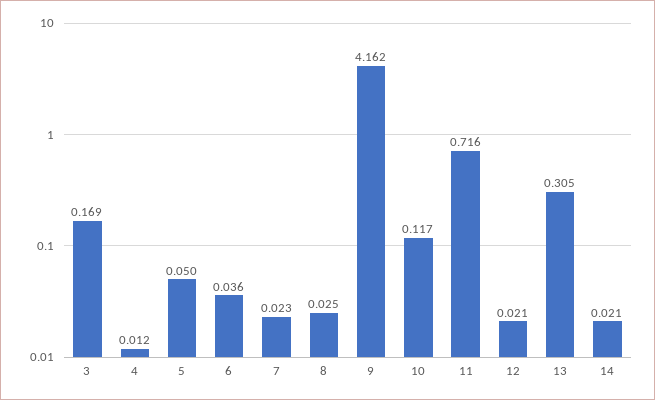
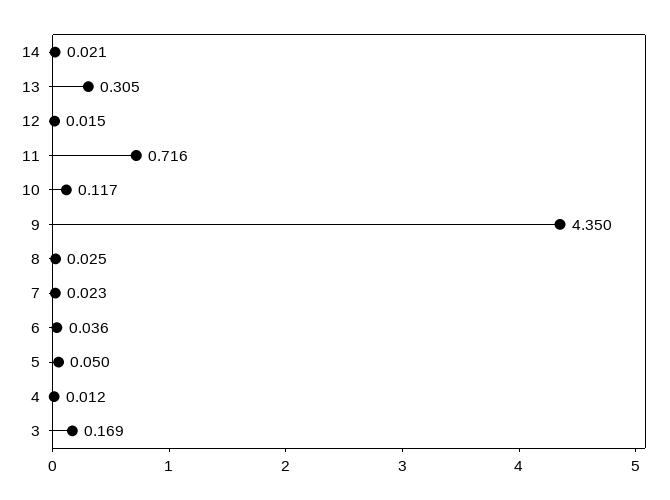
9: 4.162 -> 4.35
12: 0.021 -> 0.015

